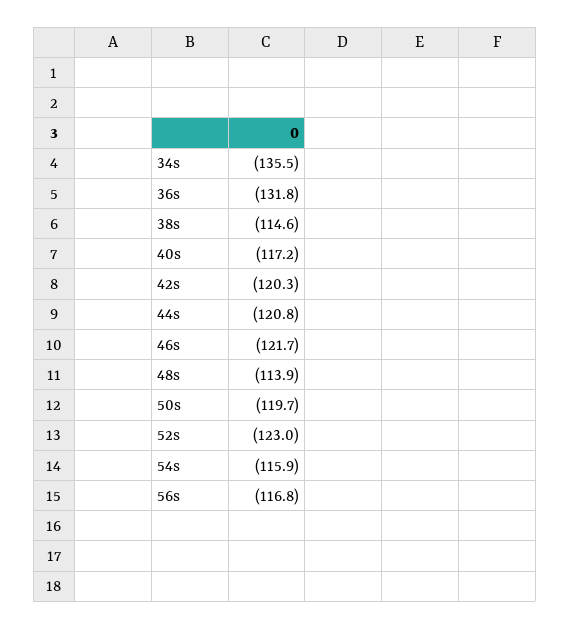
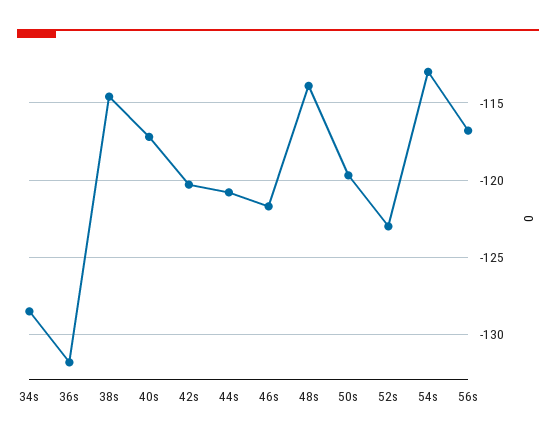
34s: -135.5 -> -128.5
54s: -115.9 -> -113

